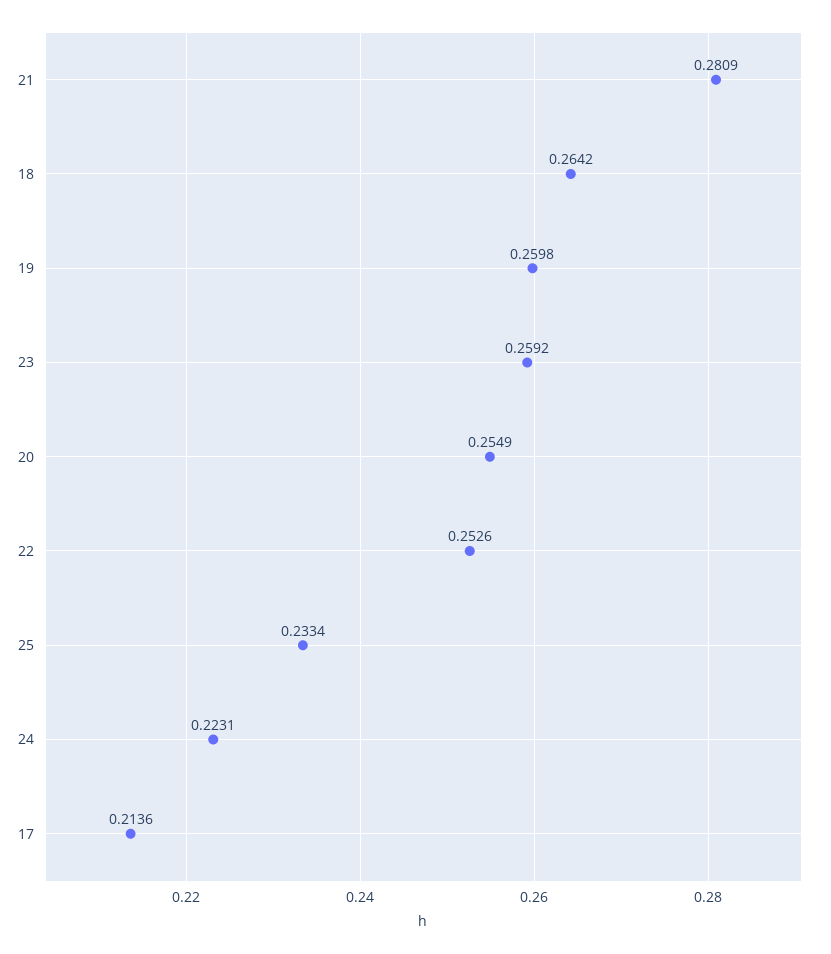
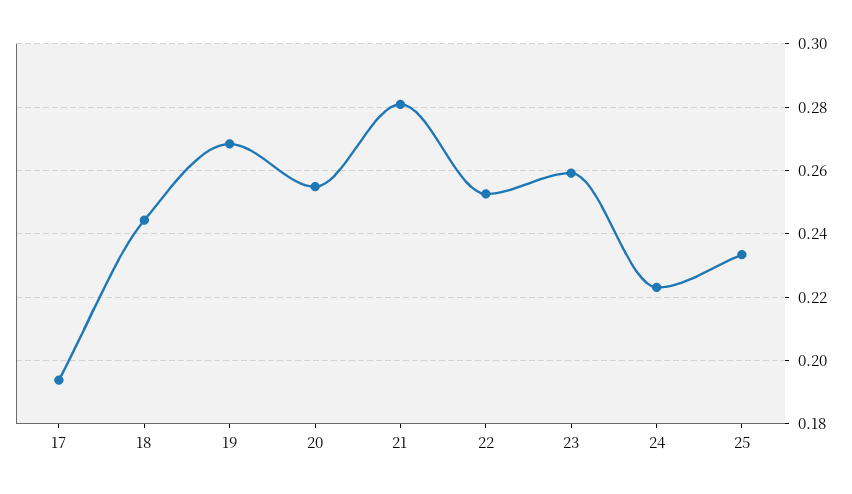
18: 0.2642 -> 0.244
19: 0.2598 -> 0.268
17: 0.2136 -> 0.194

